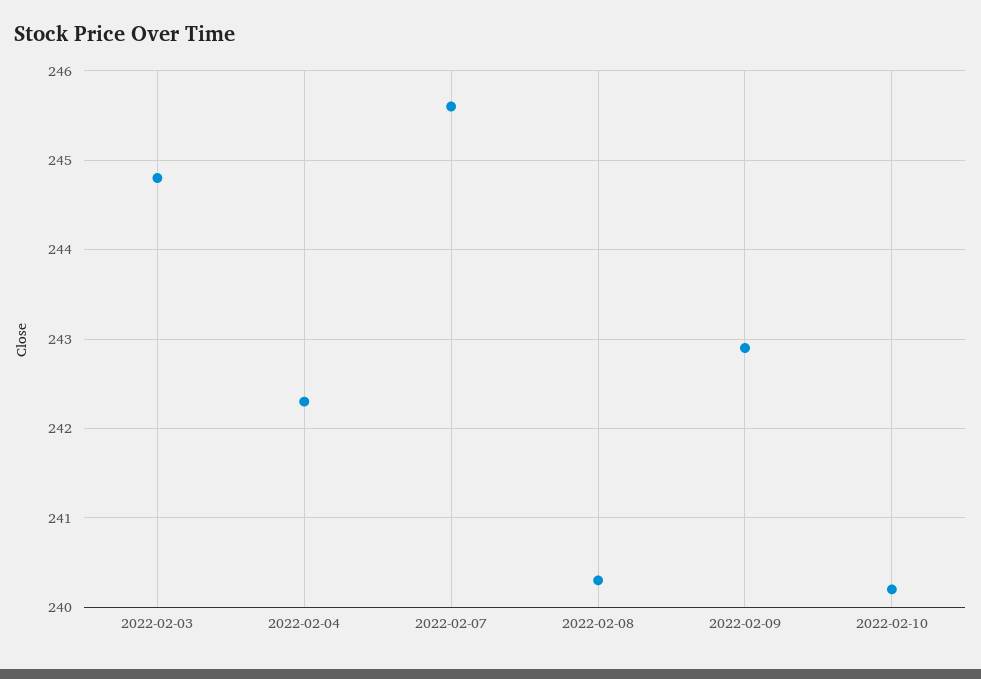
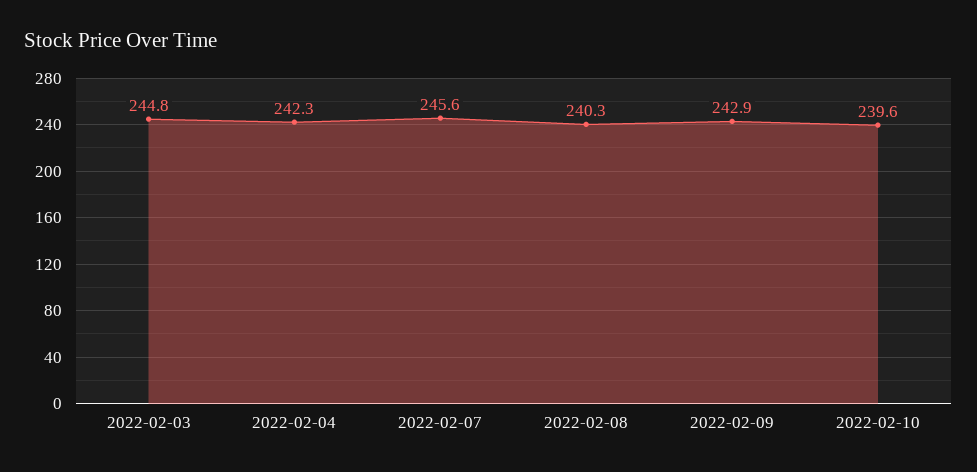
2022-02-10: 240.2 -> 239.6

